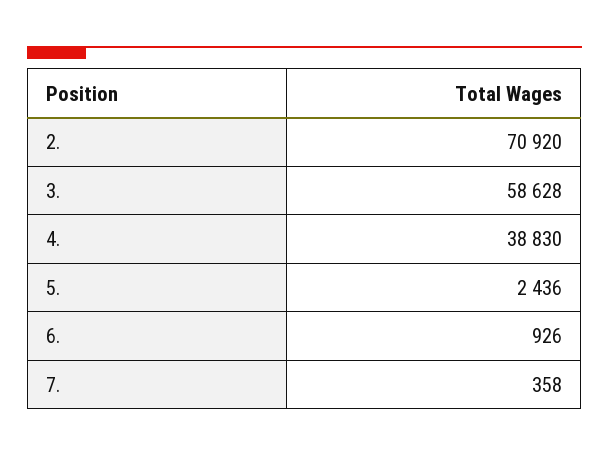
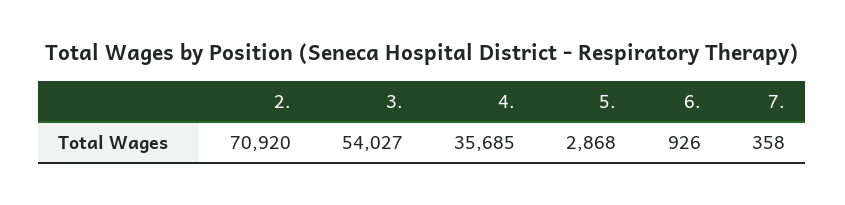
3.: 58628 -> 54027
4.: 38830 -> 35685
5.: 2436 -> 2868

